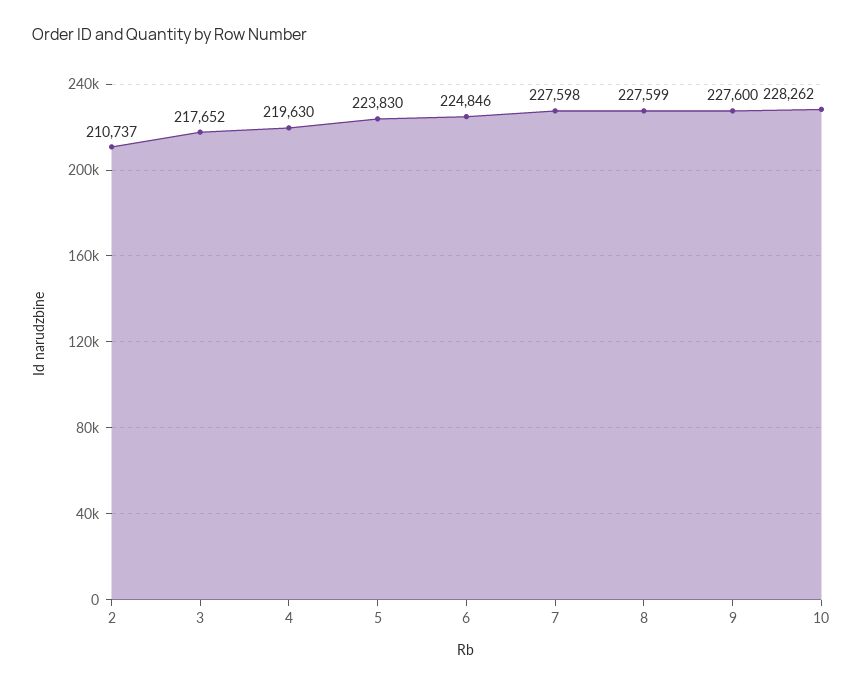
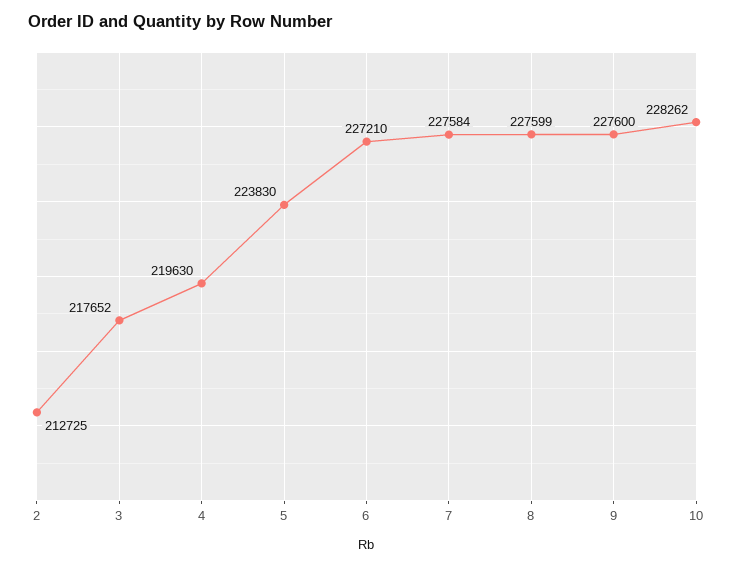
2: 210737 -> 212725
6: 224846 -> 227210
7: 227598 -> 227584

